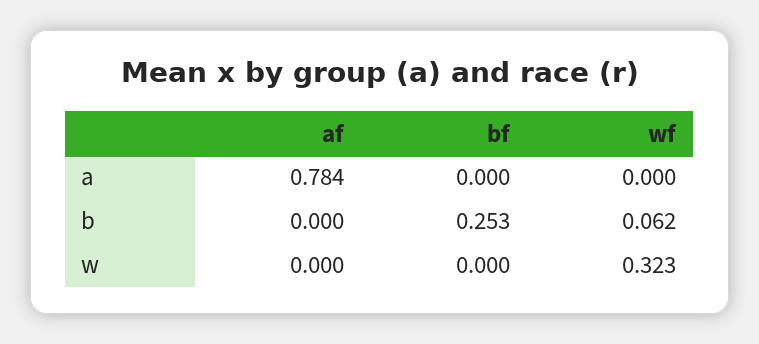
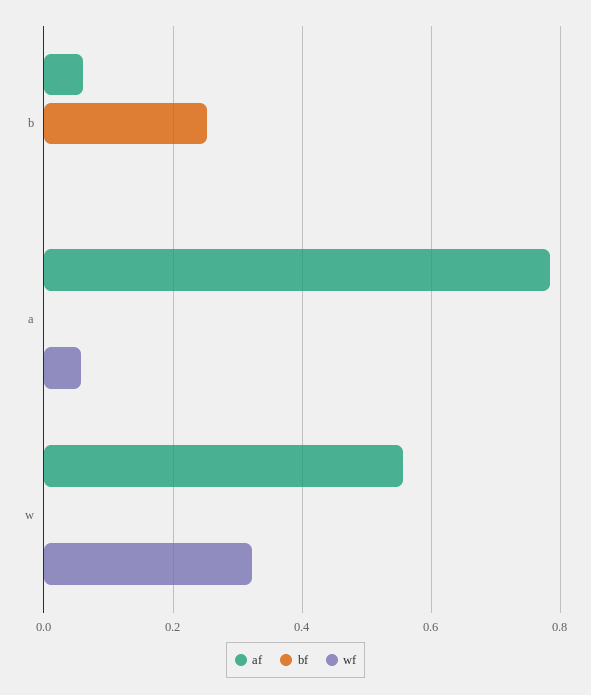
wf, a: 0 -> 0.06
af, b: 0 -> 0.06
wf, b: 0.062 -> 0
af, w: 0 -> 0.56

